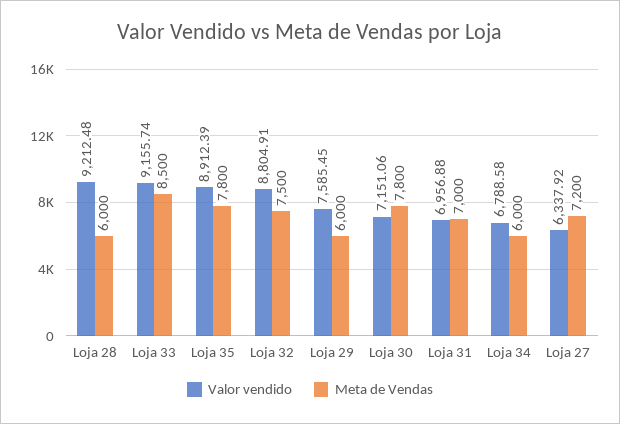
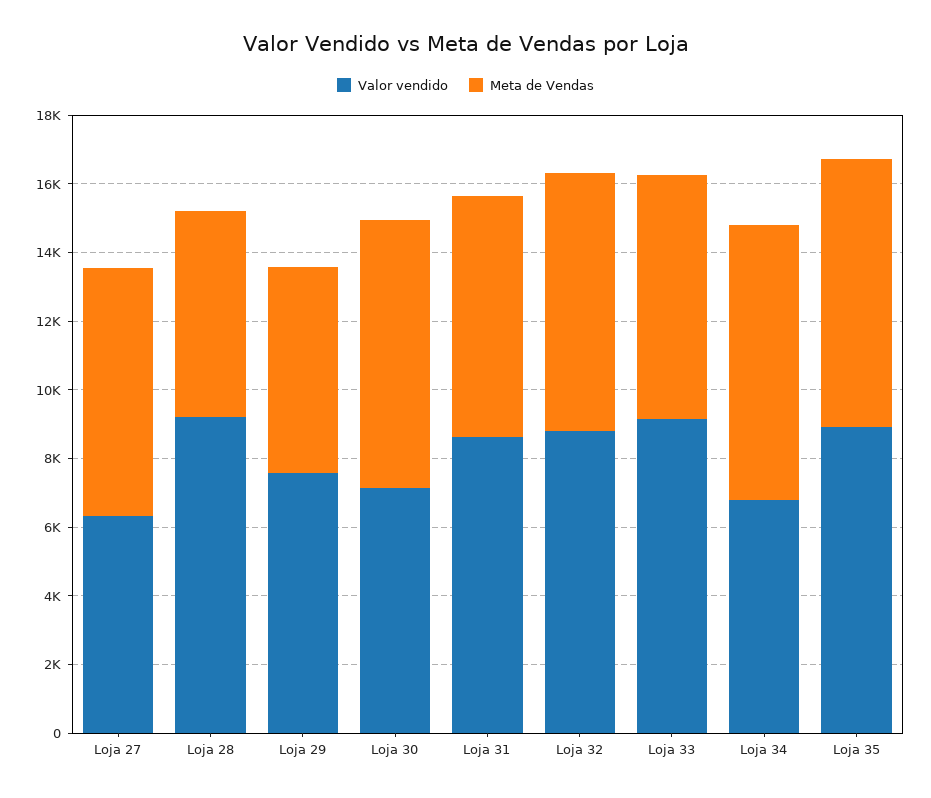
Meta de Vendas, Loja 33: 8500 -> 7000
Valor vendido, Loja 31: 6956.88 -> 8500
Meta de Vendas, Loja 34: 6000 -> 8000

